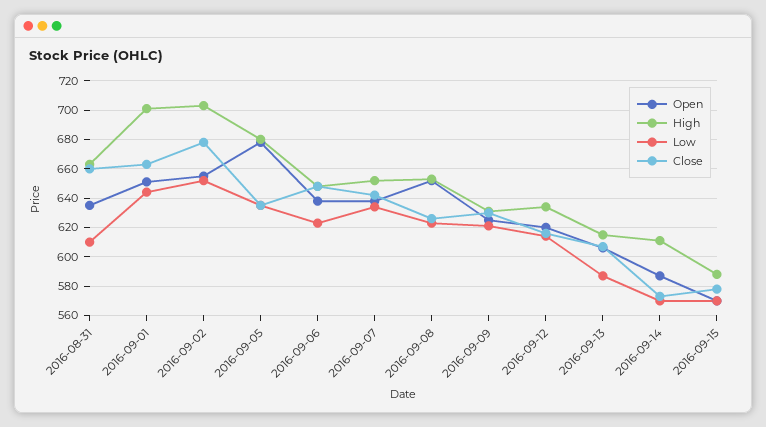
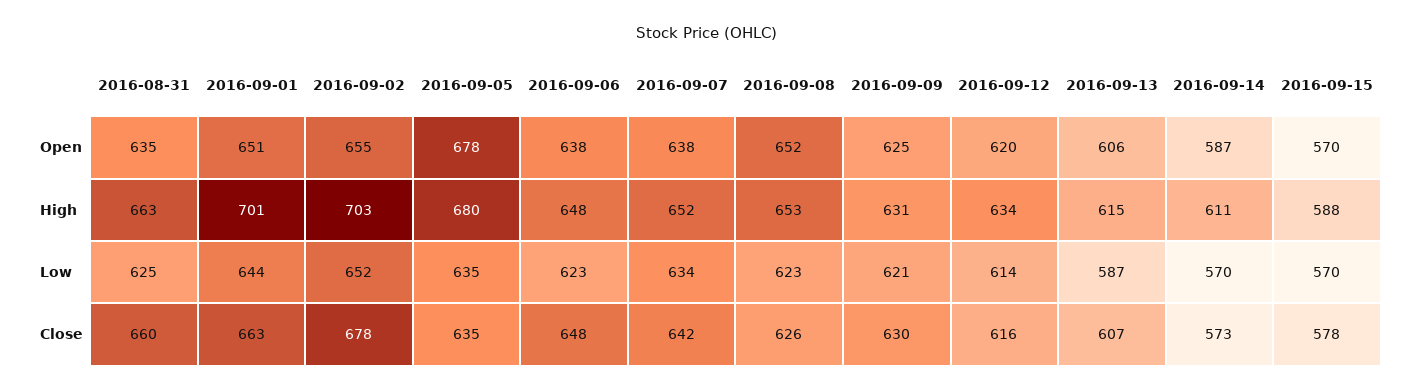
Low, 2016-08-31: 610 -> 625

